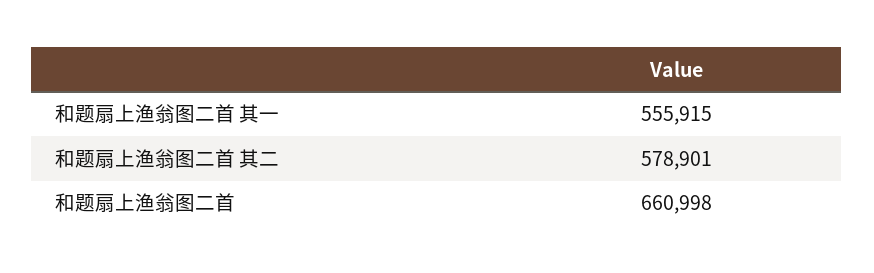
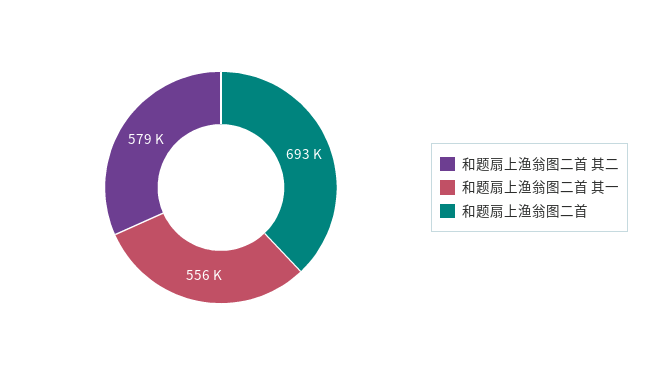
和题扇上渔翁图二首: 660998 -> 693000

